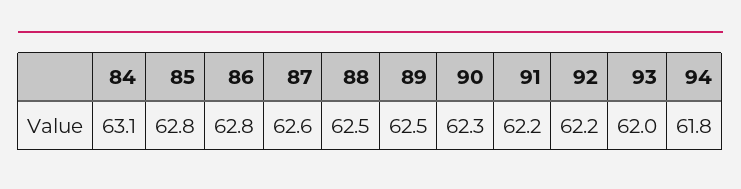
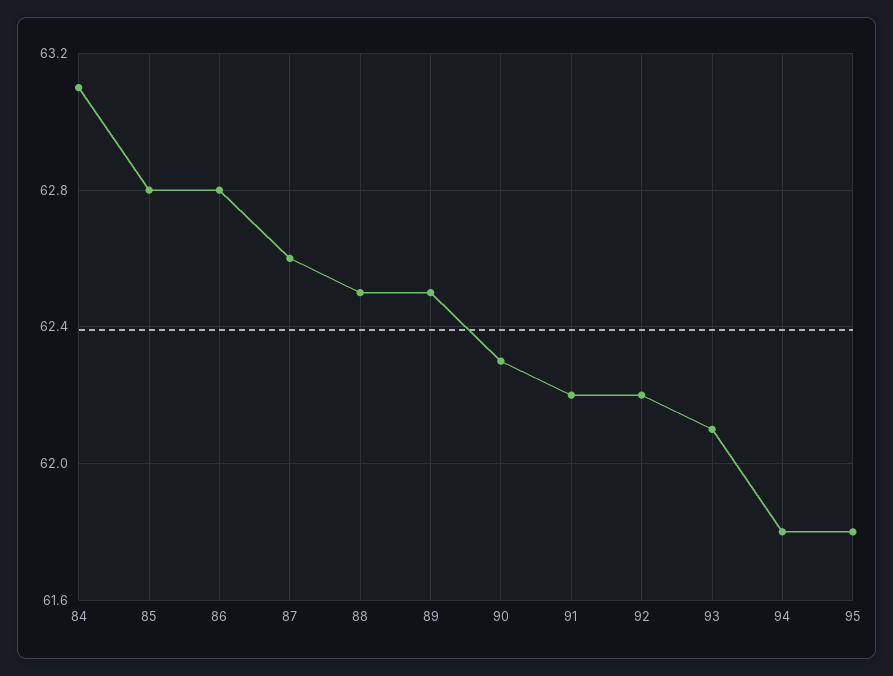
93: 62 -> 62.1
95: none -> 61.8

